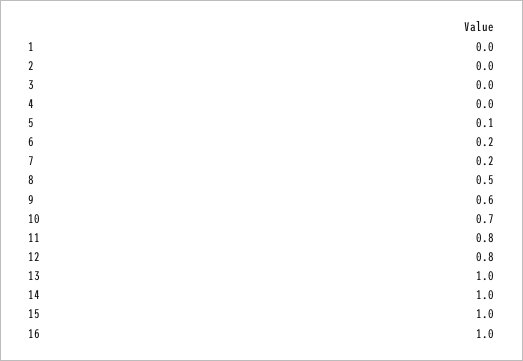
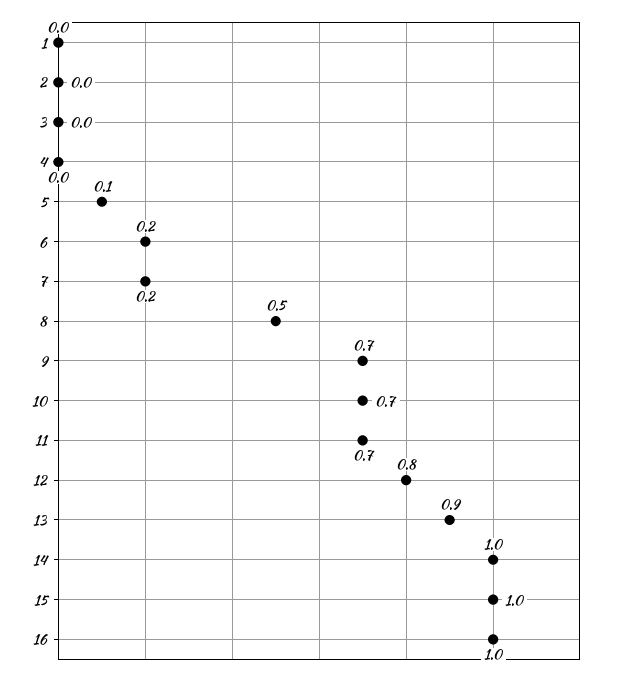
9: 0.6 -> 0.7
11: 0.8 -> 0.7
13: 1 -> 0.9

